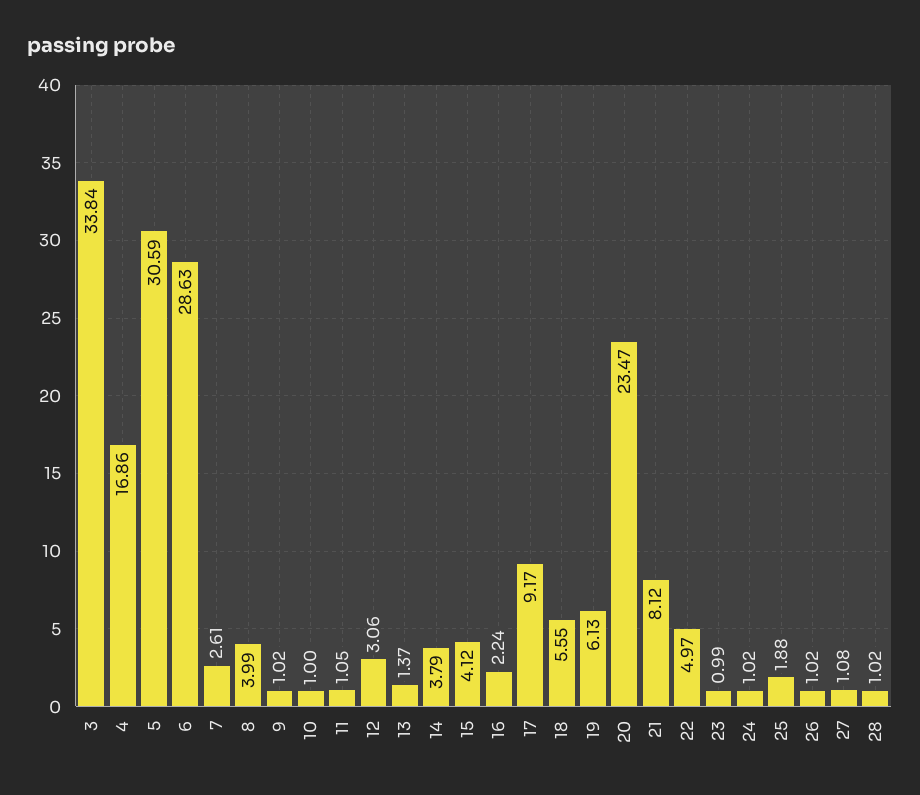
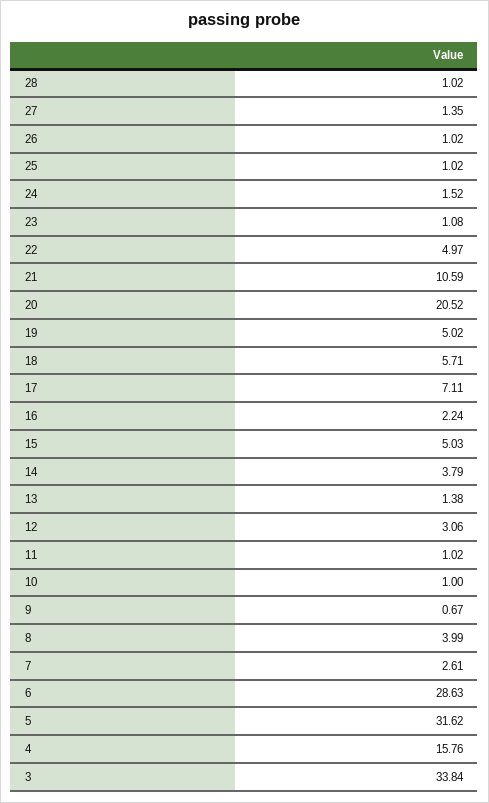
4: 16.86 -> 15.76
5: 30.59 -> 31.62
9: 1.02 -> 0.67
11: 1.05 -> 1.02
13: 1.37 -> 1.38
15: 4.12 -> 5.03
17: 9.17 -> 7.11
18: 5.55 -> 5.71
19: 6.13 -> 5.02
20: 23.47 -> 20.52
21: 8.12 -> 10.59
23: 0.99 -> 1.08
24: 1.02 -> 1.52
25: 1.88 -> 1.02
27: 1.08 -> 1.35

